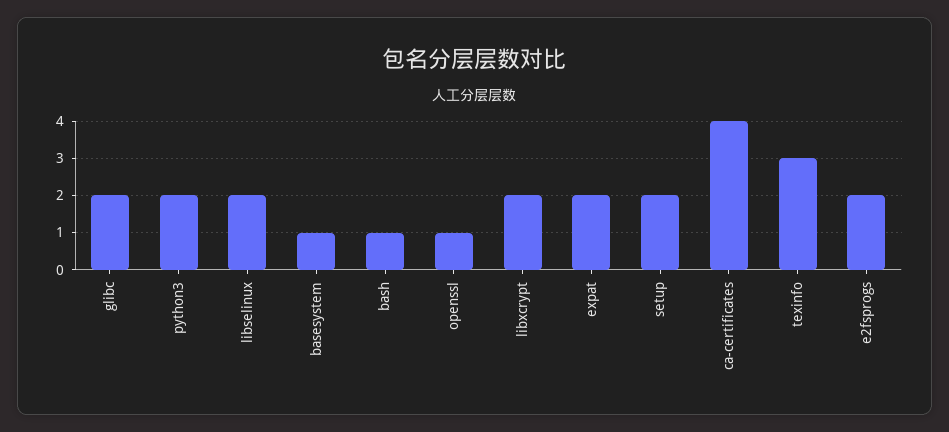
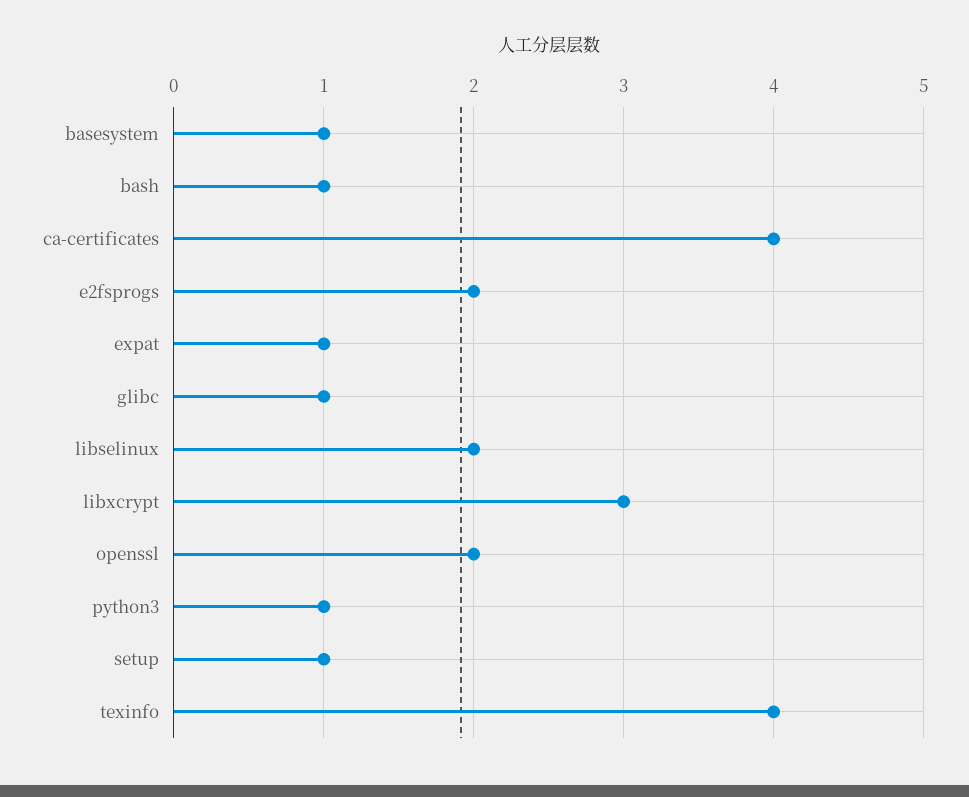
glibc: 2 -> 1
python3: 2 -> 1
openssl: 1 -> 2
libxcrypt: 2 -> 3
expat: 2 -> 1
setup: 2 -> 1
texinfo: 3 -> 4

